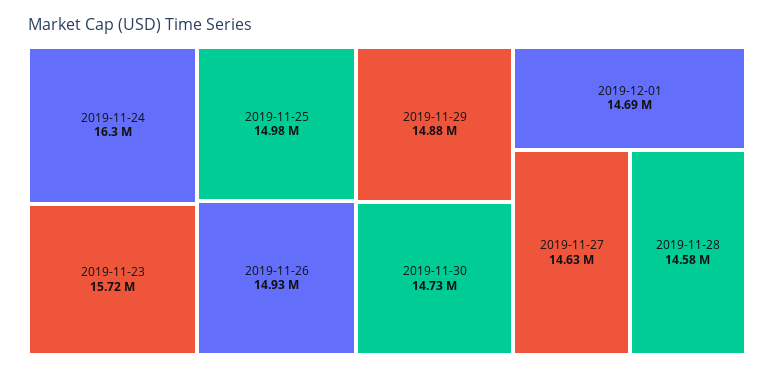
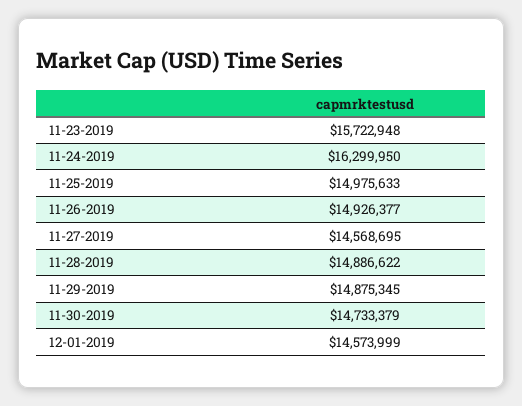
2019-12-01: 14690000 -> 14573999
2019-11-27: 14630000 -> 14568695
2019-11-28: 14580000 -> 14886622

